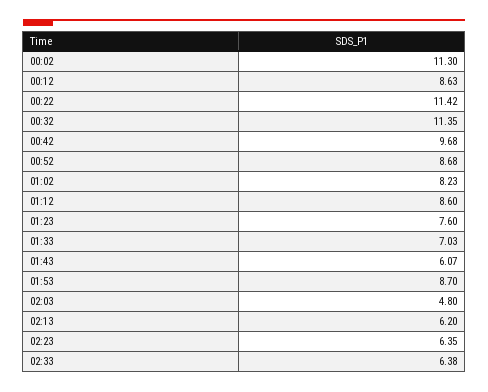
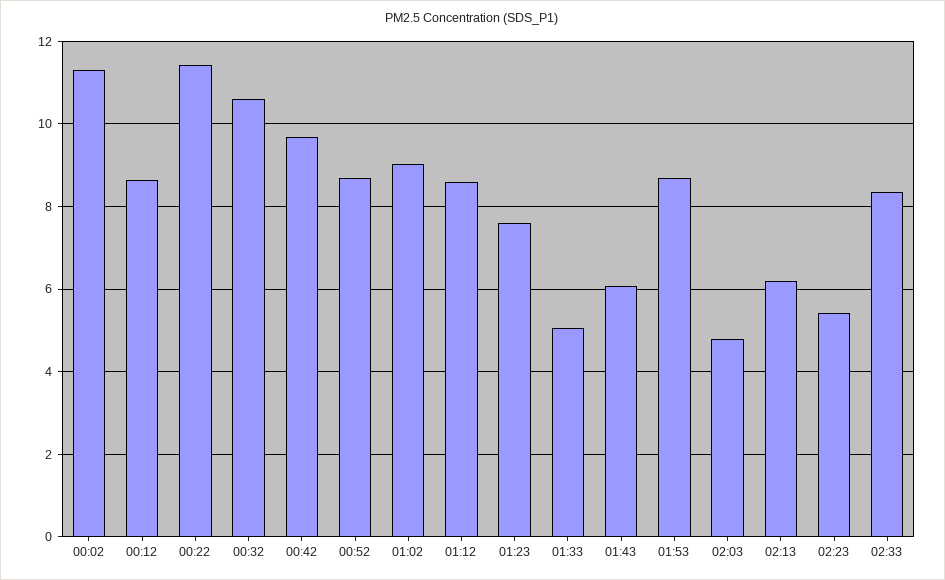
00:32: 11.35 -> 10.6
01:02: 8.23 -> 9
01:33: 7.03 -> 5
02:23: 6.35 -> 5.4
02:33: 6.38 -> 8.4

